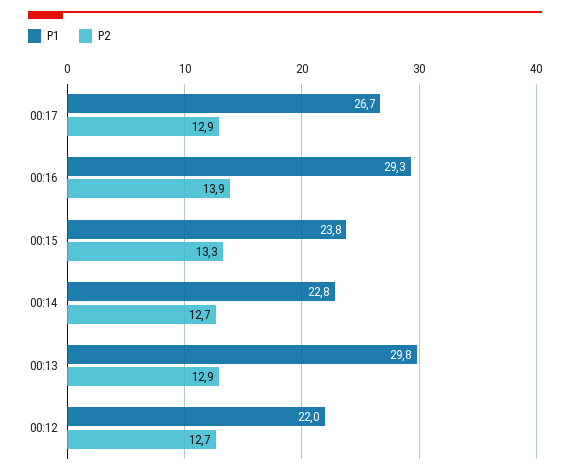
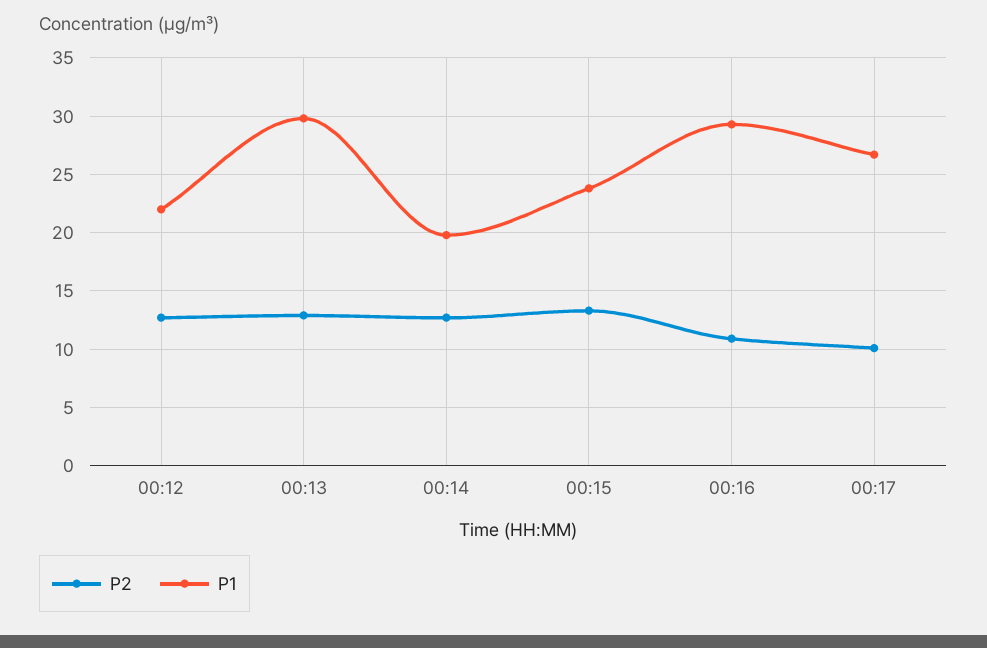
P2, 00:17: 12.9 -> 10
P2, 00:16: 13.9 -> 11
P1, 00:14: 22.8 -> 20

